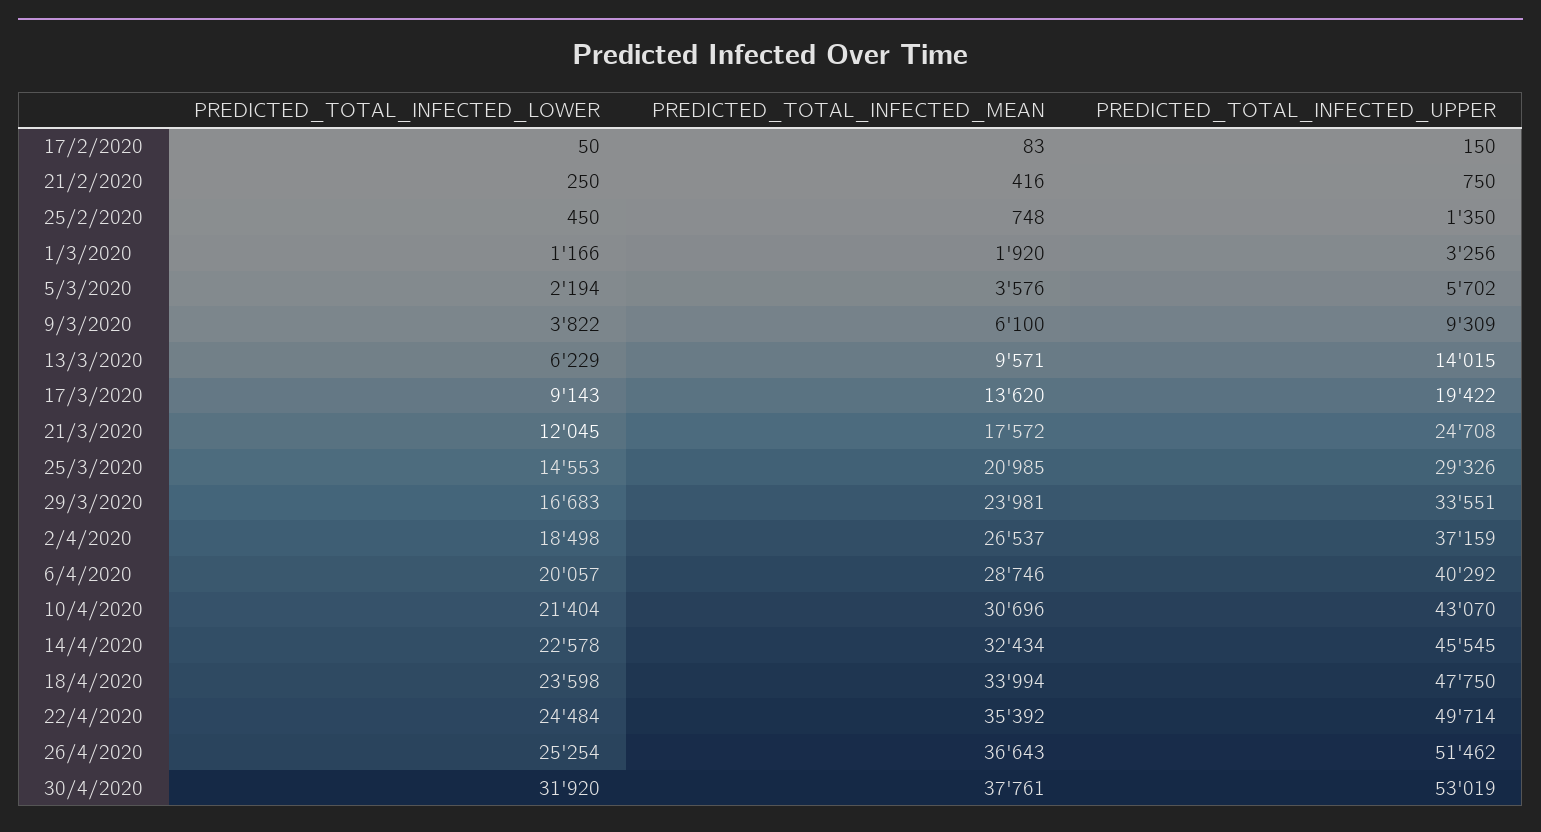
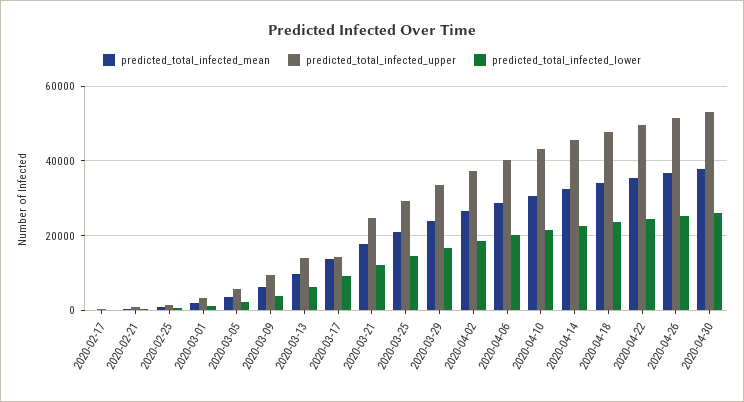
PREDICTED_TOTAL_INFECTED_UPPER, 17/3/2020: 19422 -> 14000
PREDICTED_TOTAL_INFECTED_LOWER, 30/4/2020: 31920 -> 26000

